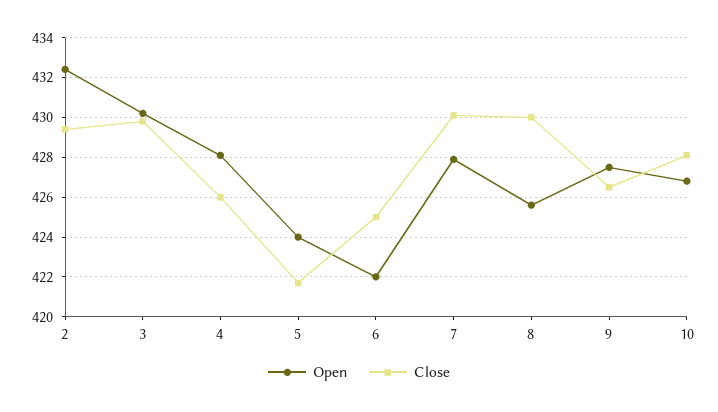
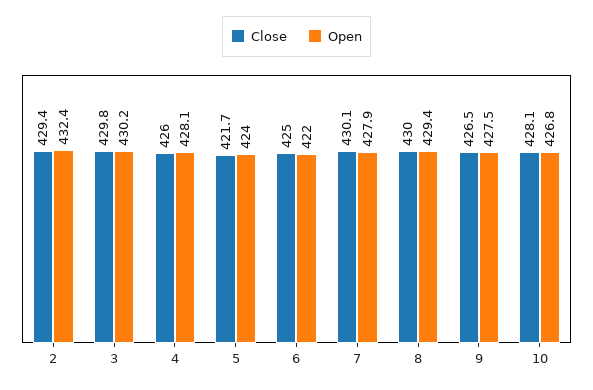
Open, 8: 425.5 -> 429.4

